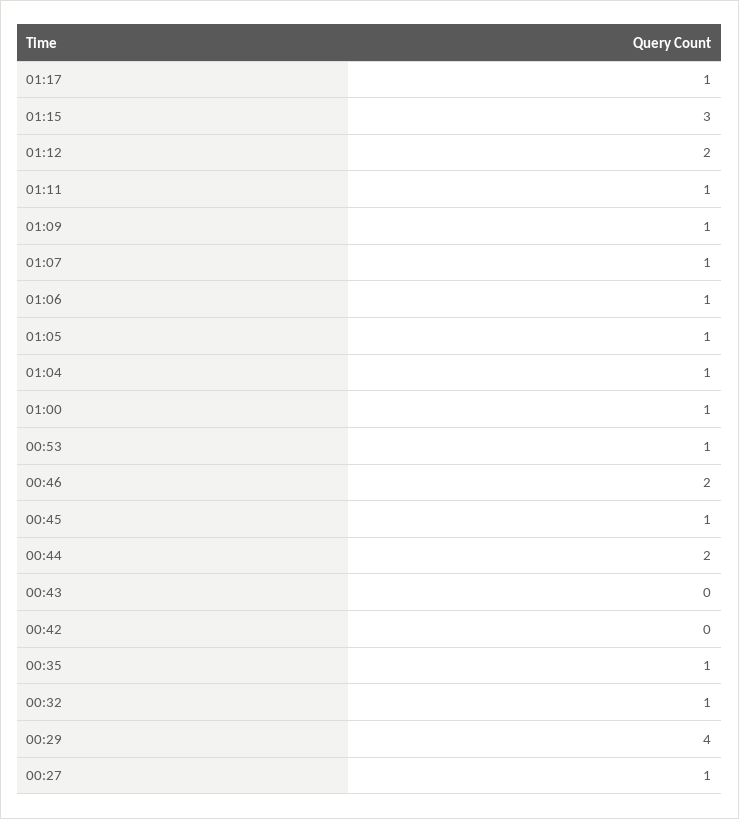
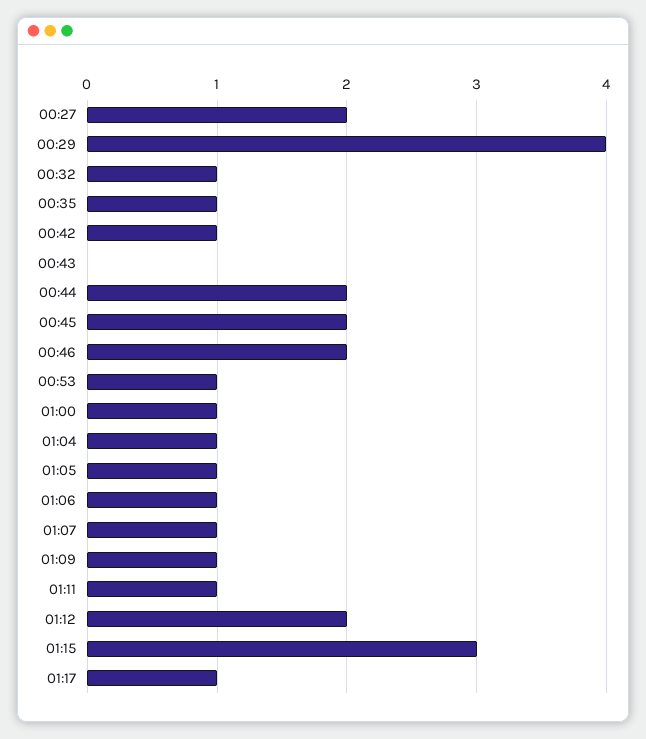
00:45: 1 -> 2
00:42: 0 -> 1
00:27: 1 -> 2

